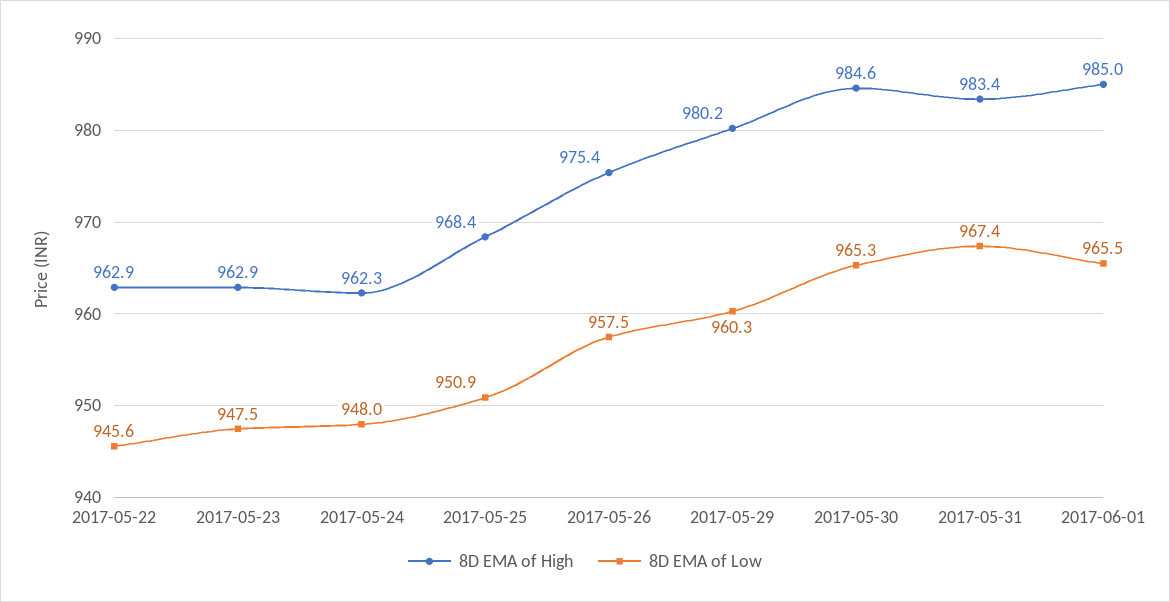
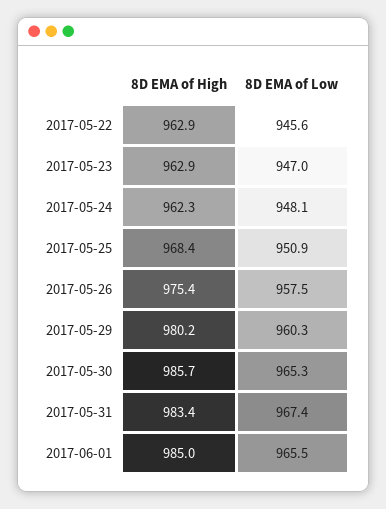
8D EMA of Low, 2017-05-23: 947.5 -> 947
8D EMA of Low, 2017-05-24: 948 -> 948.1
8D EMA of High, 2017-05-30: 984.6 -> 985.7

